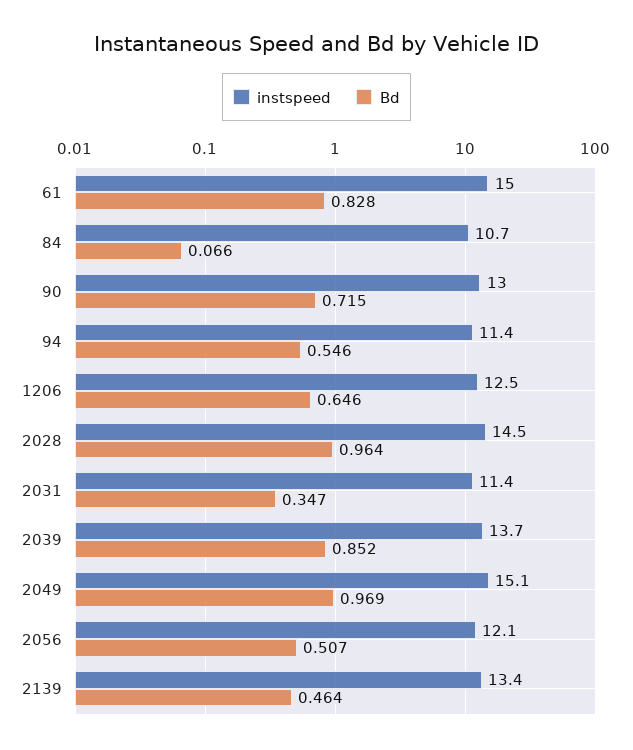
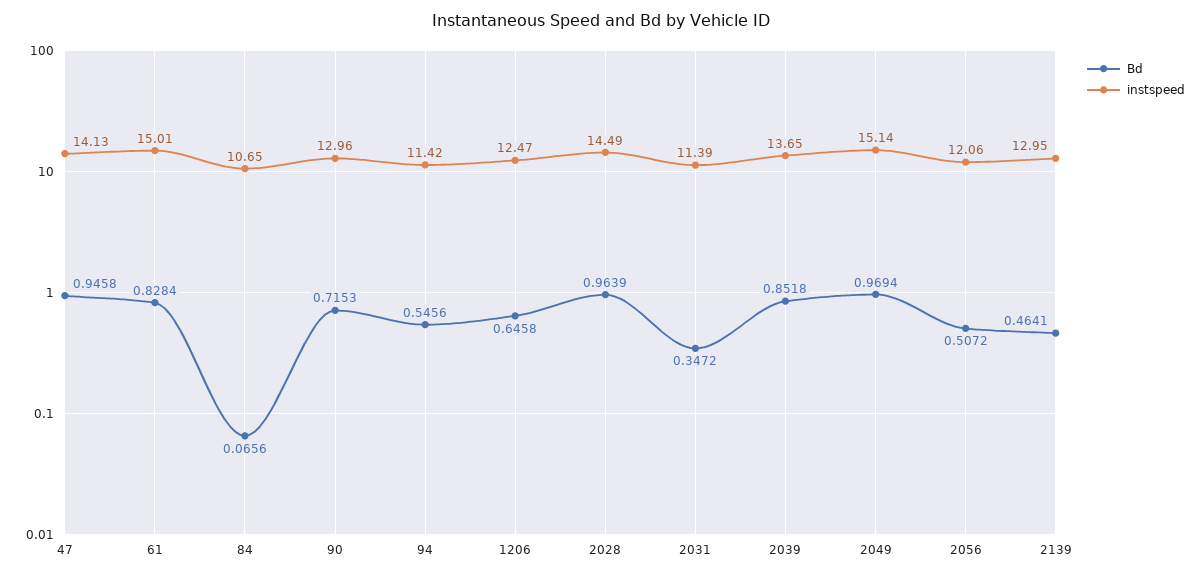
instspeed, 2139: 13.4 -> 12.95
Bd, 47: none -> 0.9458
instspeed, 47: none -> 14.13

